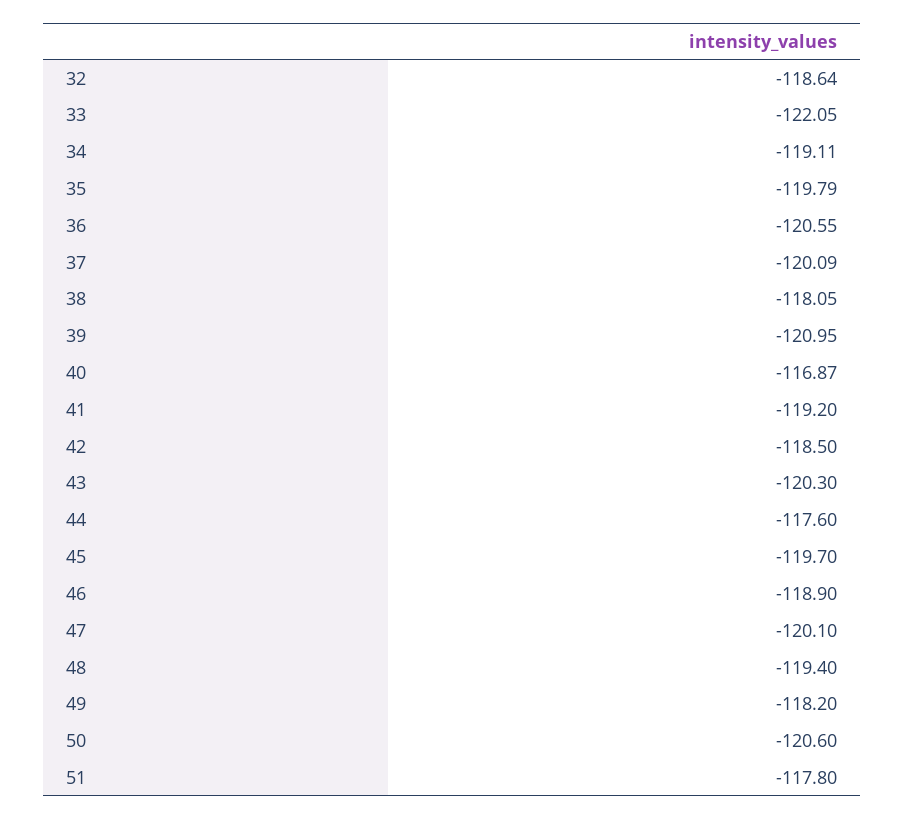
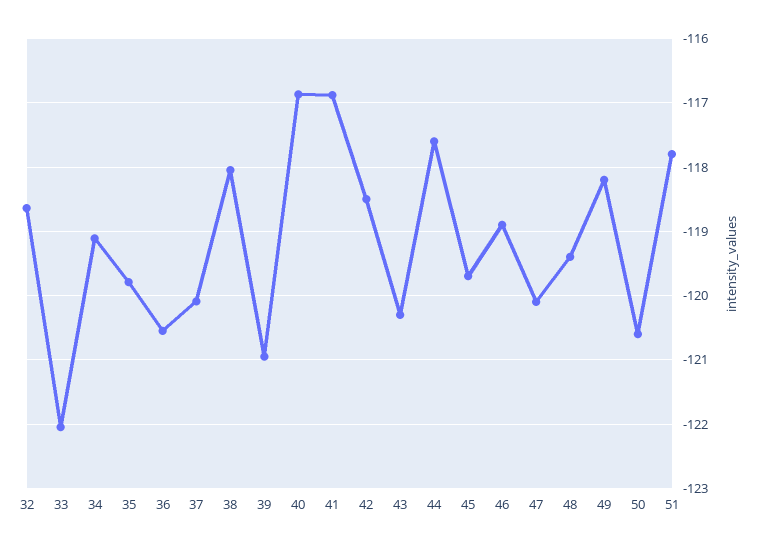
41: -119.2 -> -116.9

